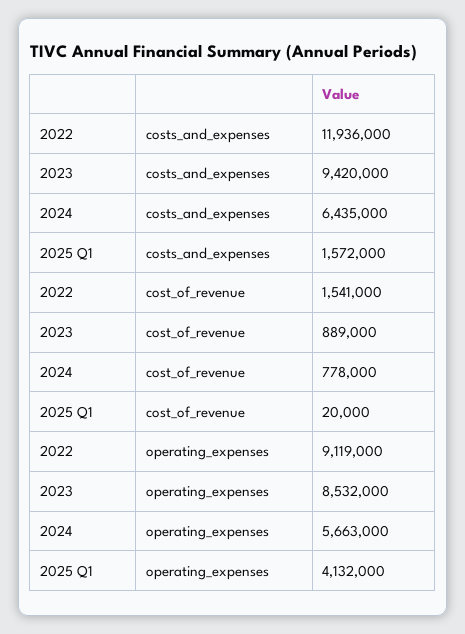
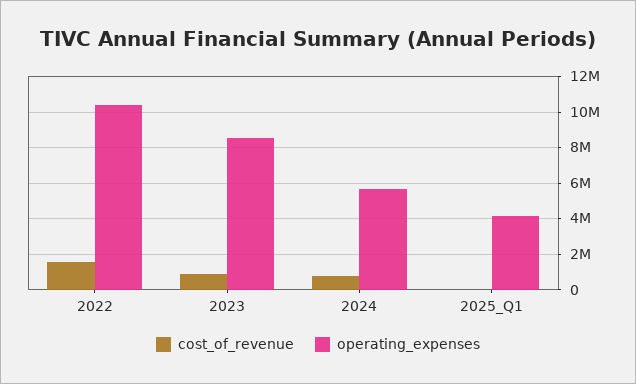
costs_and_expenses, 2022: 11936000 -> none
costs_and_expenses, 2023: 9420000 -> none
costs_and_expenses, 2024: 6435000 -> none
costs_and_expenses, 2025 Q1: 1572000 -> none
operating_expenses, 2022: 9119000 -> 10500000

